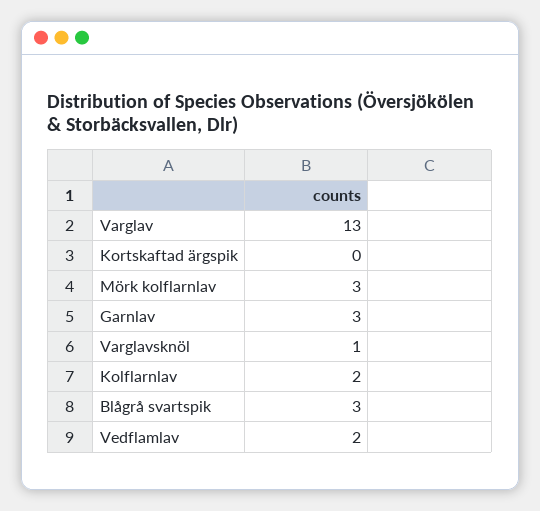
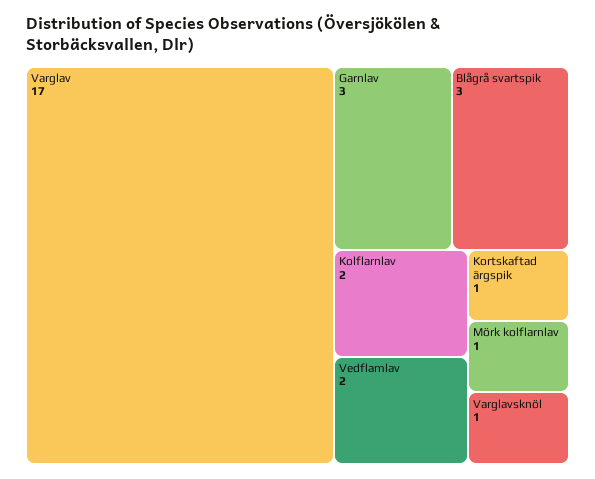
Varglav: 13 -> 17
Kortskaftad ärgspik: 0 -> 1
Mörk kolflarnlav: 3 -> 1

